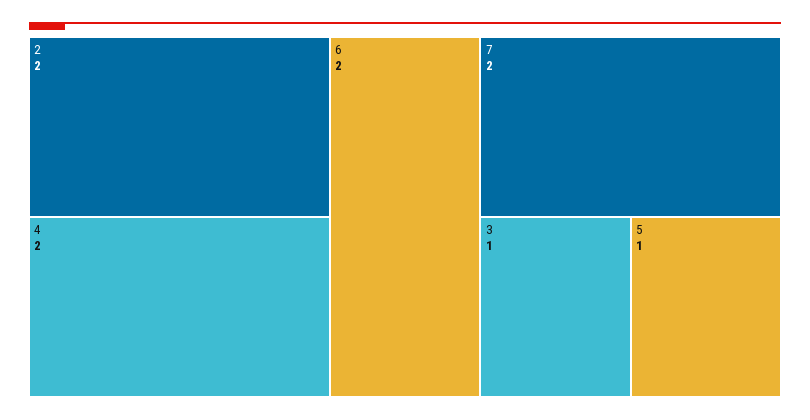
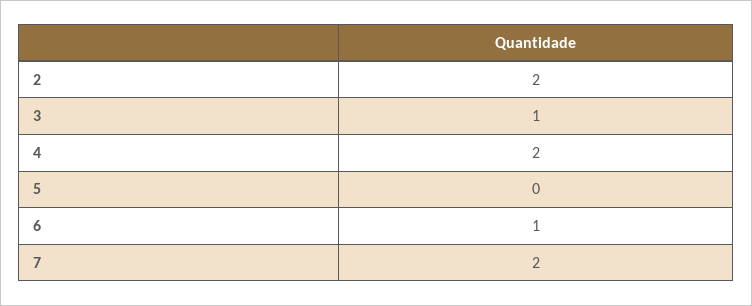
6: 2 -> 1
5: 1 -> 0

